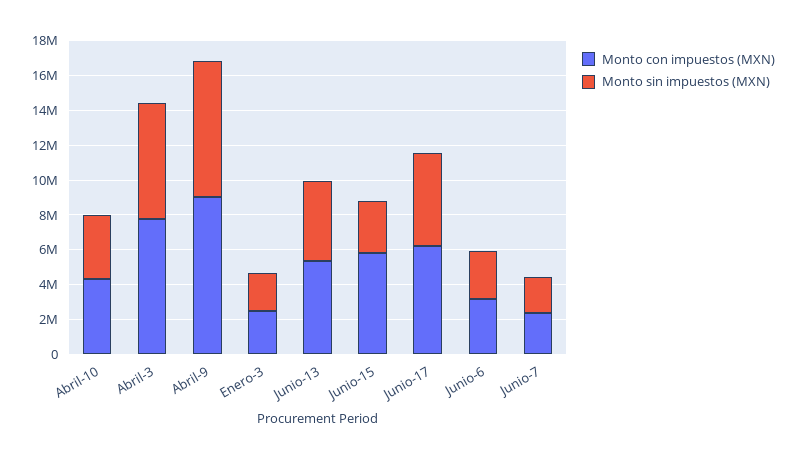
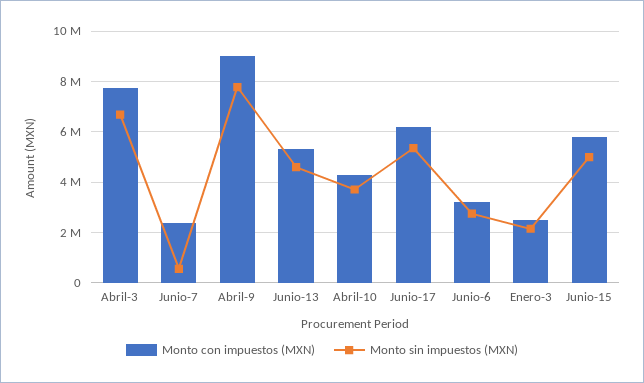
Monto sin impuestos (MXN), Junio-15: 3000000 -> 5000000
Monto sin impuestos (MXN), Junio-7: 2000000 -> 500000

